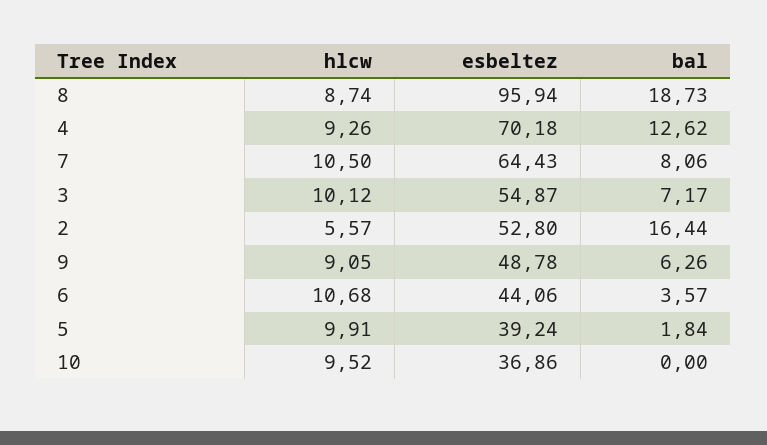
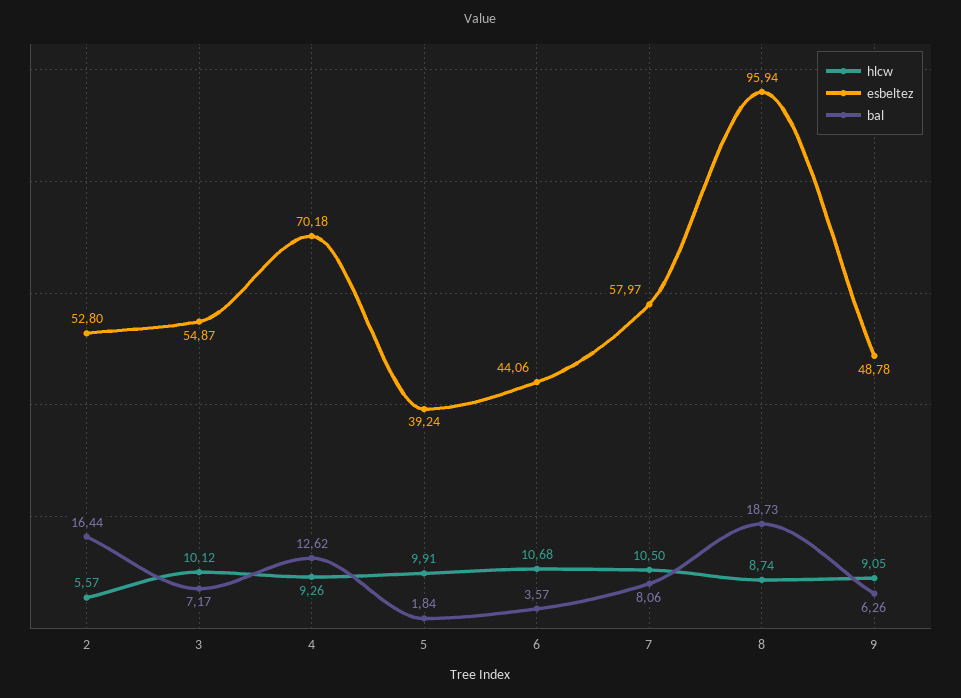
esbeltez, 7: 64.43 -> 57.97
hlcw, 10: 9.52 -> none
esbeltez, 10: 36.86 -> none
bal, 10: 0 -> none

